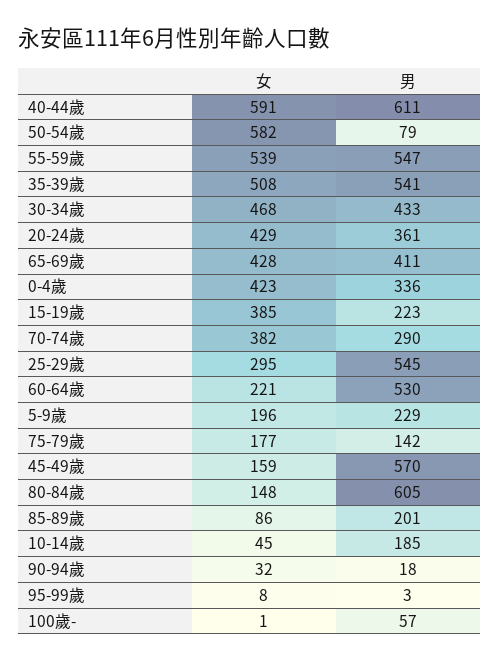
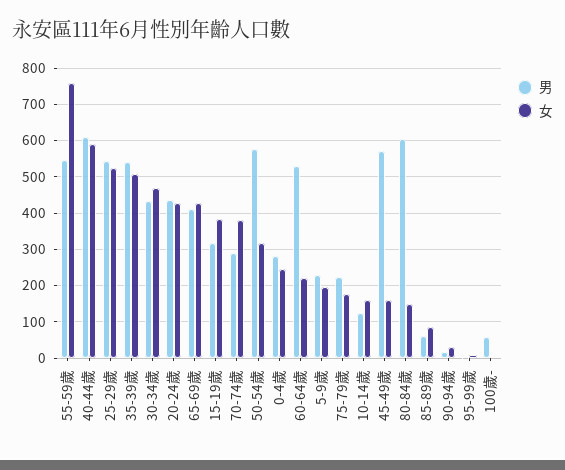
女, 50-54歲: 582 -> 320
男, 50-54歲: 79 -> 580
女, 55-59歲: 539 -> 760
男, 20-24歲: 361 -> 440
女, 0-4歲: 423 -> 240
男, 0-4歲: 336 -> 280
男, 15-19歲: 223 -> 320
女, 25-29歲: 295 -> 520
男, 75-79歲: 142 -> 220
男, 85-89歲: 201 -> 60
女, 10-14歲: 45 -> 160
男, 10-14歲: 185 -> 120

